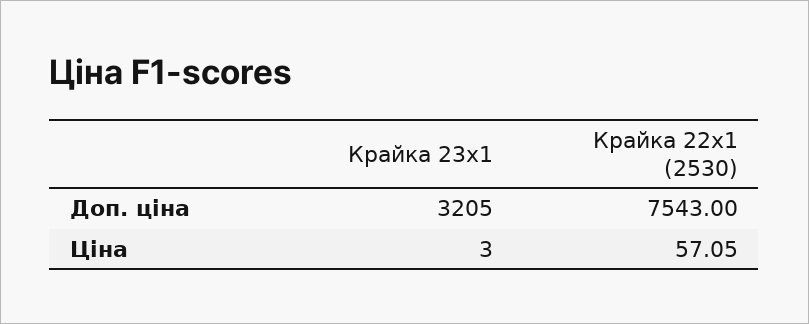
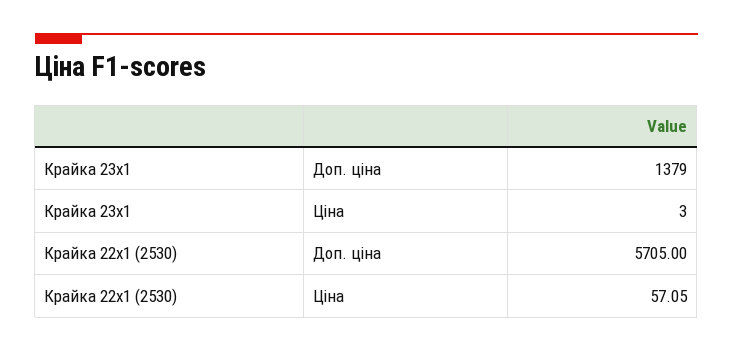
Крайка 23x1, Доп. ціна: 3205 -> 1379
Крайка 22x1 (2530), Доп. ціна: 7543 -> 5705

